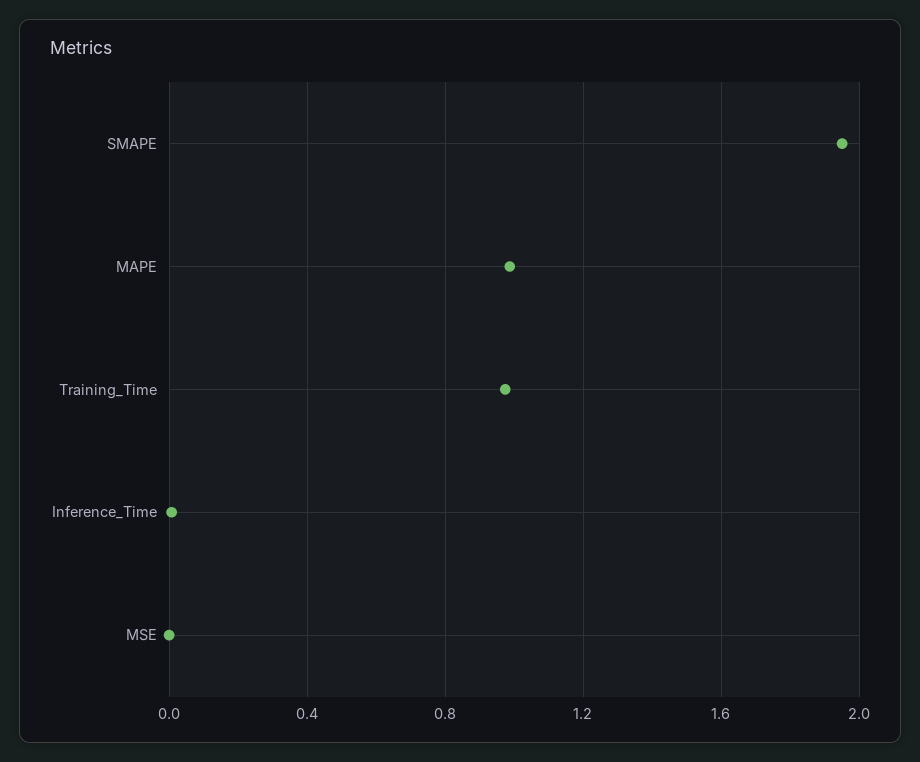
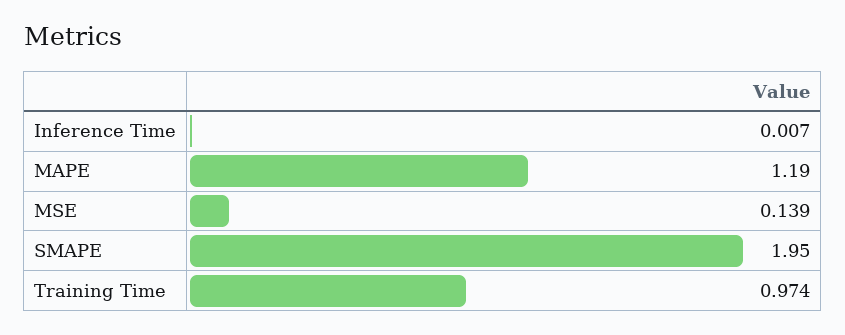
MAPE: 1 -> 1.19
MSE: 0 -> 0.139

